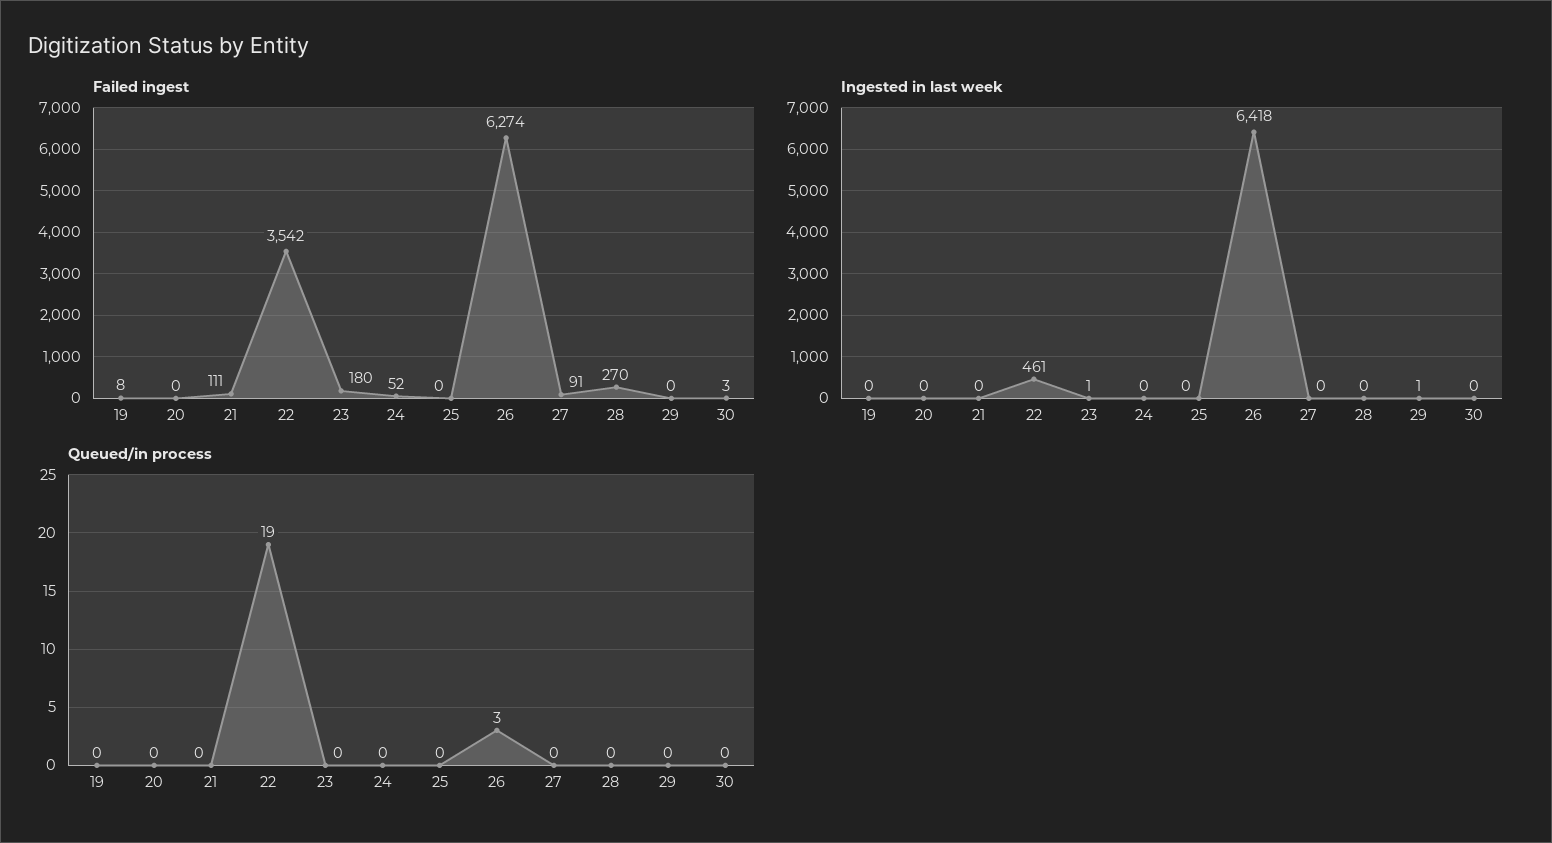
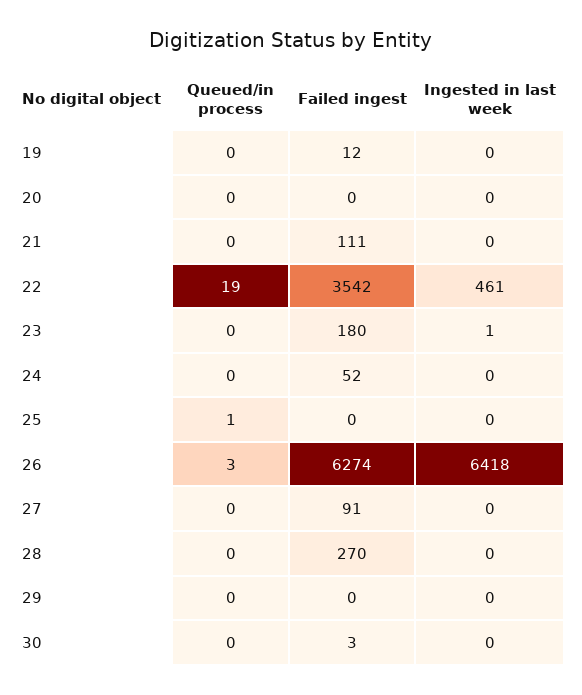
Failed ingest, 19: 8 -> 12
Ingested in last week, 29: 1 -> 0
Queued/in process, 25: 0 -> 1

